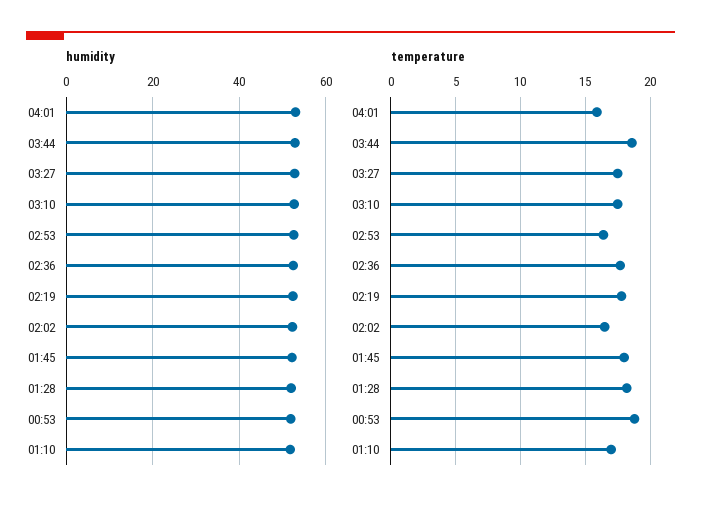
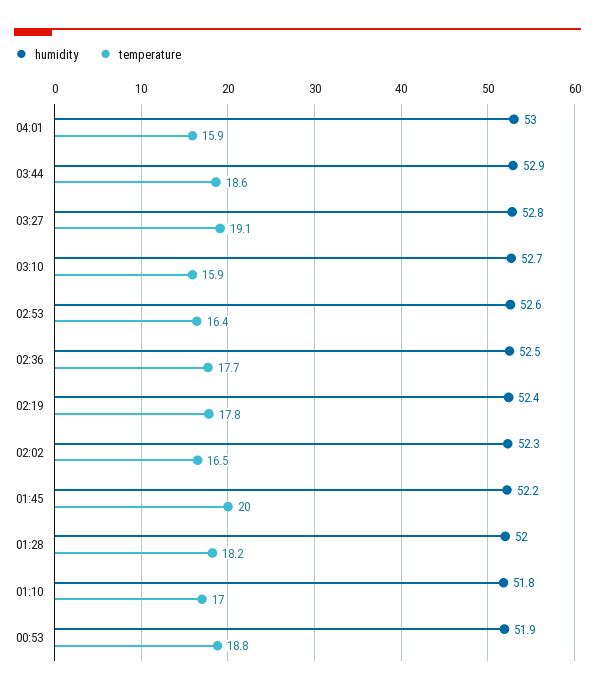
temperature, 03:27: 17.5 -> 19.1
temperature, 03:10: 17.5 -> 15.9
temperature, 01:45: 18 -> 20

